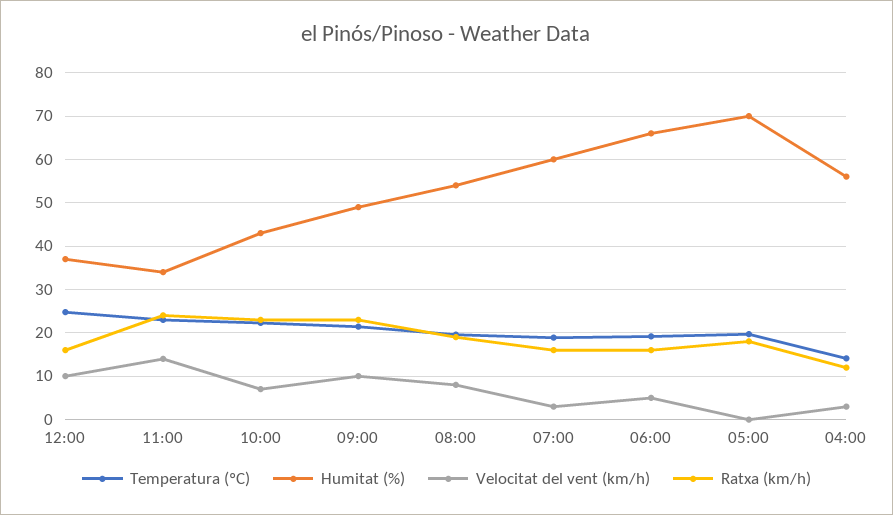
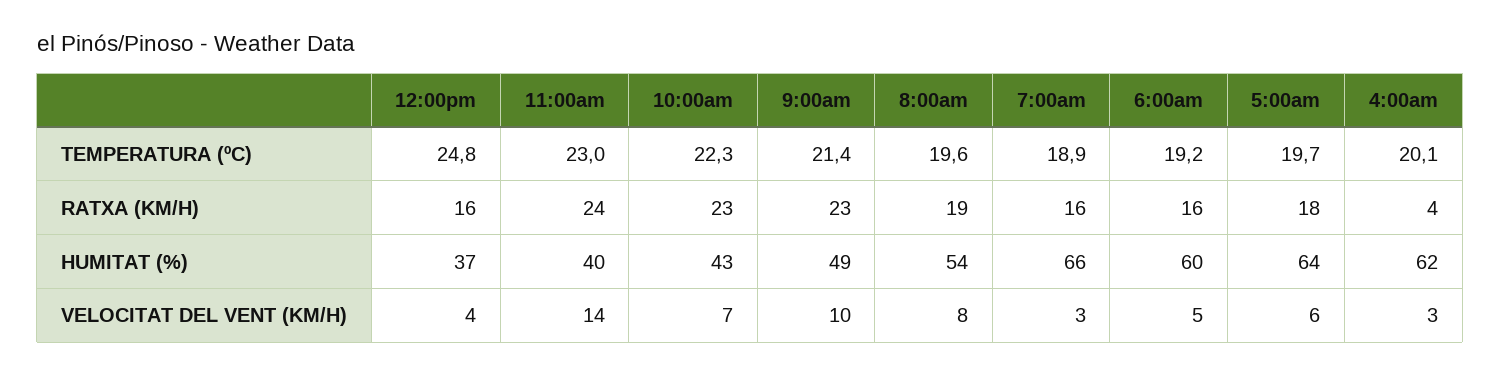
Velocitat del vent (km/h), 12:00: 10 -> 4
Humitat (%), 11:00: 34 -> 40
Humitat (%), 07:00: 60 -> 66
Humitat (%), 06:00: 66 -> 60
Humitat (%), 05:00: 70 -> 64
Velocitat del vent (km/h), 05:00: 0 -> 6
Temperatura (ºC), 04:00: 14 -> 20.1
Humitat (%), 04:00: 56 -> 62
Ratxa (km/h), 04:00: 12 -> 4

